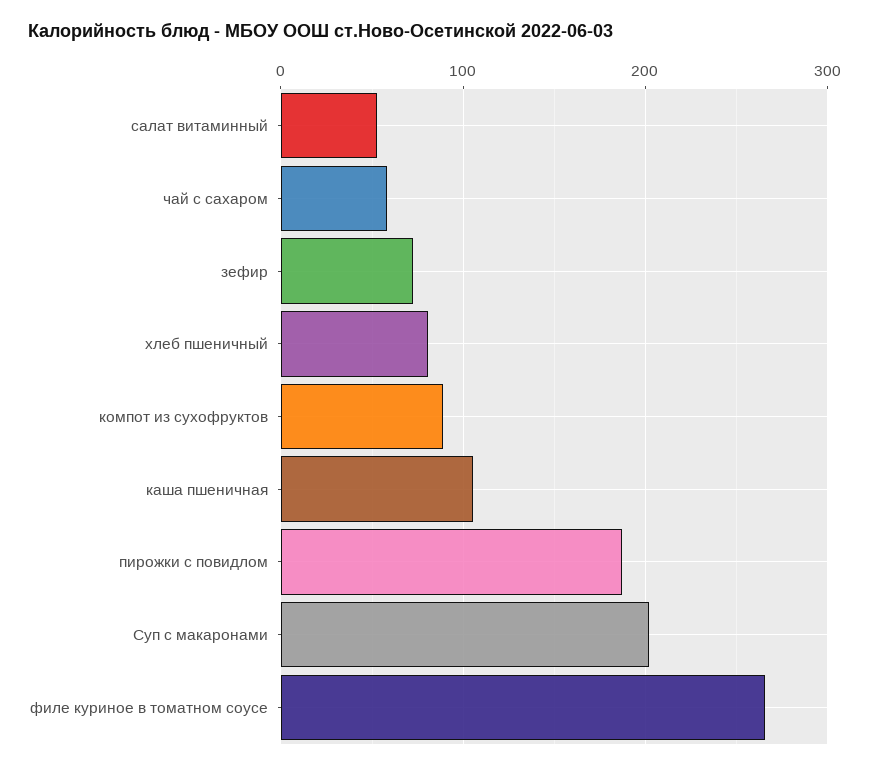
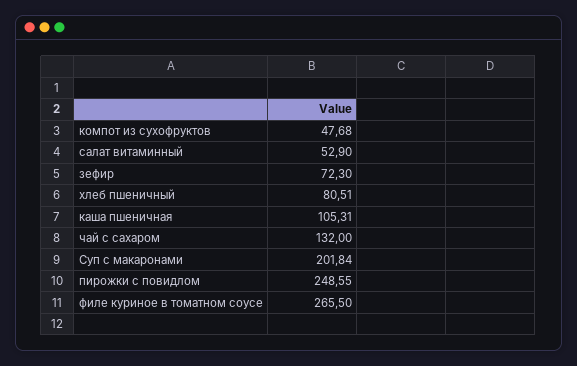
чай с сахаром: 60 -> 132
компот из сухофруктов: 90 -> 47.68
пирожки с повидлом: 190 -> 248.55

